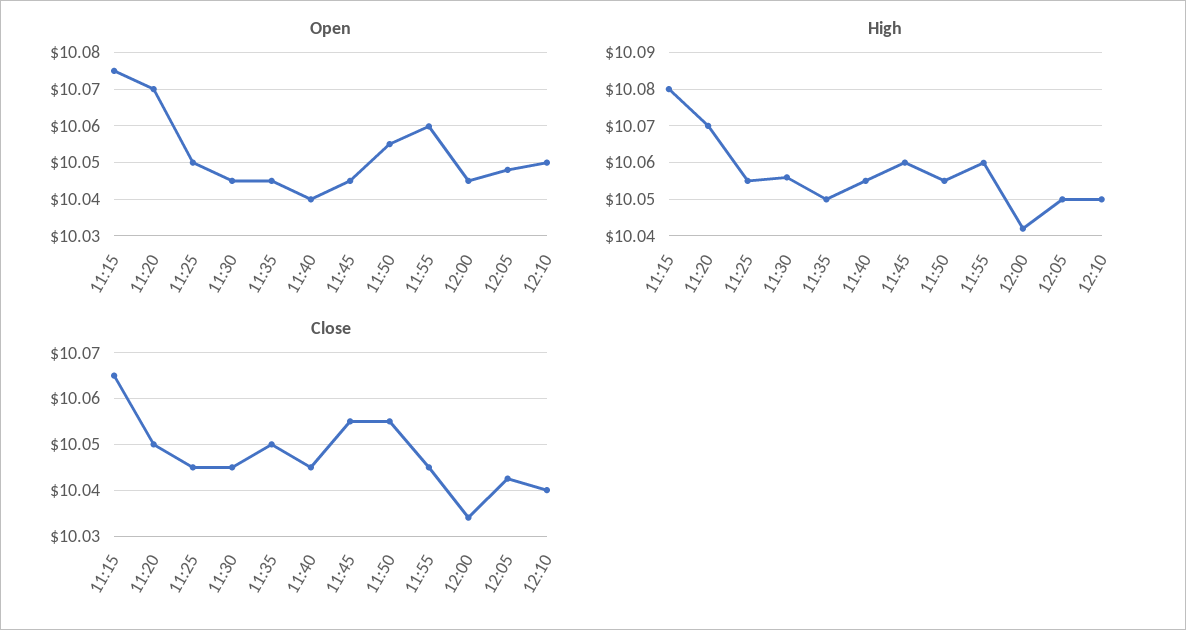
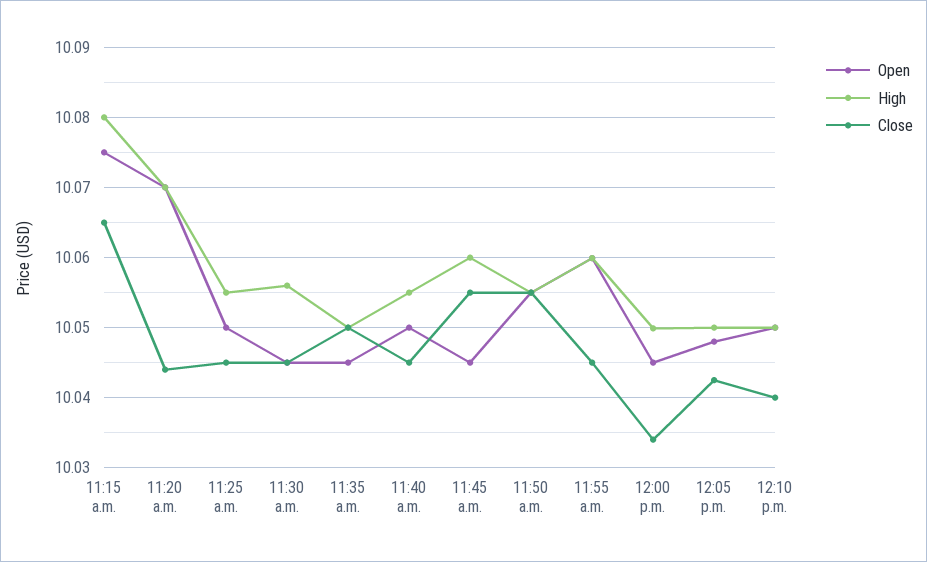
Open, 11:40: 10.04 -> 10.05
High, 12:00: 10.042 -> 10.05
Close, 11:20: 10.05 -> 10.044

